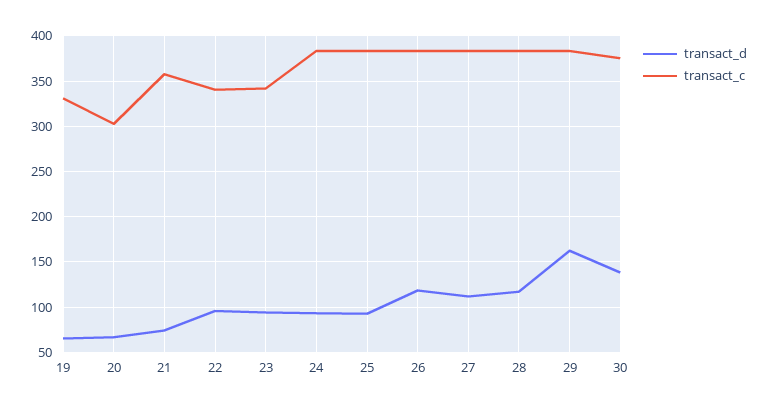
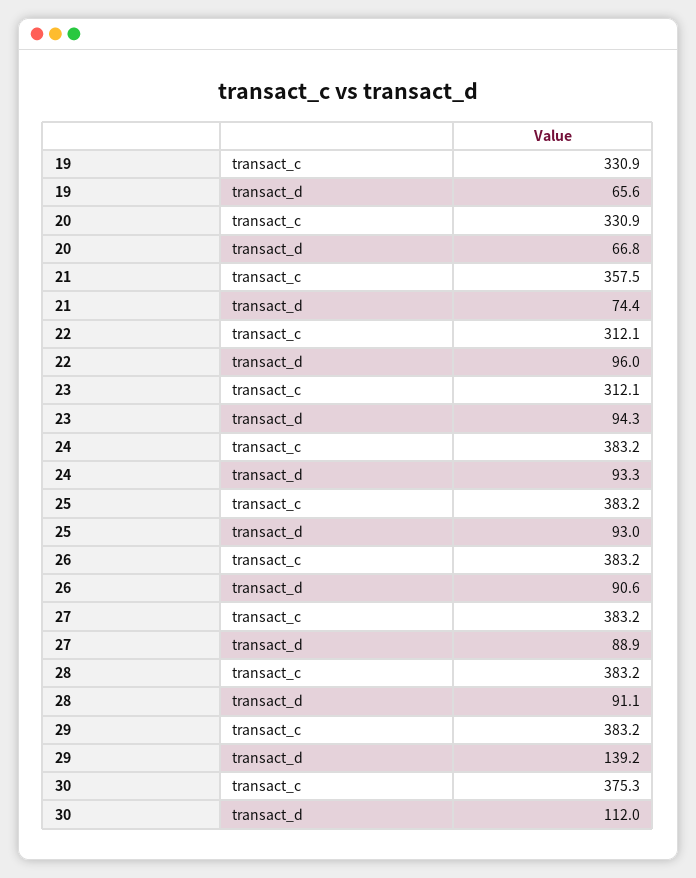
transact_c, 20: 300 -> 330.9
transact_c, 22: 340 -> 312.1
transact_c, 23: 340 -> 312.1
transact_d, 26: 120 -> 90.6
transact_d, 27: 110 -> 88.9
transact_d, 28: 120 -> 91.1
transact_d, 29: 160 -> 139.2
transact_d, 30: 140 -> 112

